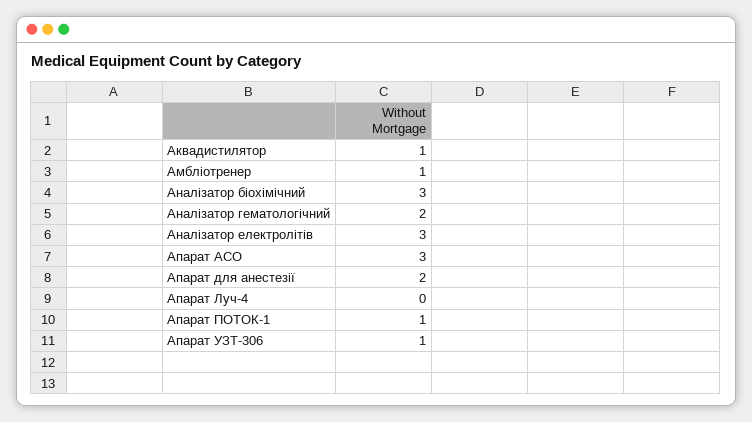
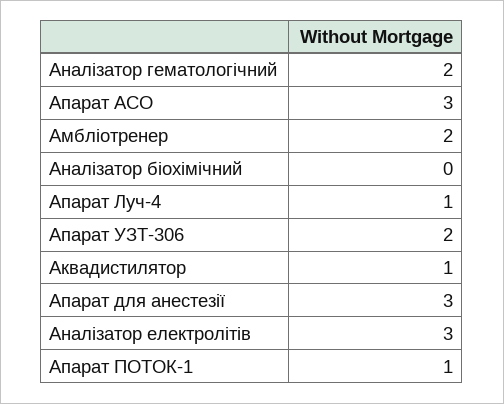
Амбліотренер: 1 -> 2
Аналізатор біохімічний: 3 -> 0
Апарат для анестезії: 2 -> 3
Апарат Луч-4: 0 -> 1
Апарат УЗТ-306: 1 -> 2

